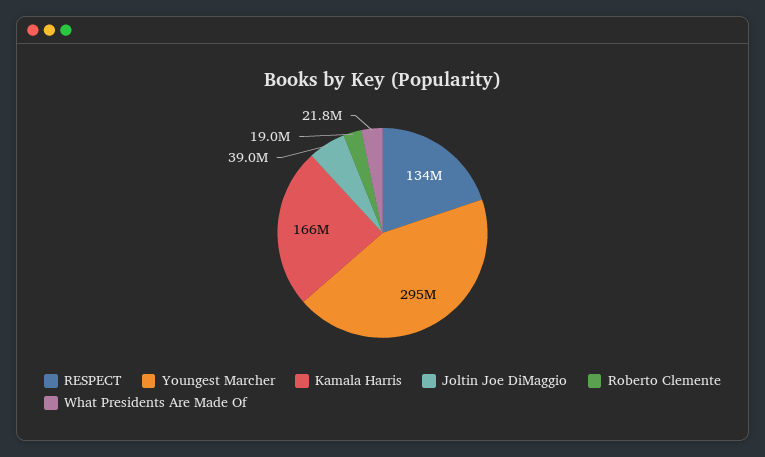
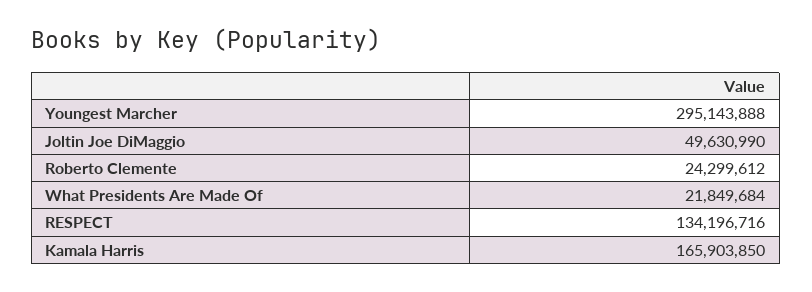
Joltin Joe DiMaggio: 39000000 -> 49630990
Roberto Clemente: 19000000 -> 24299612

